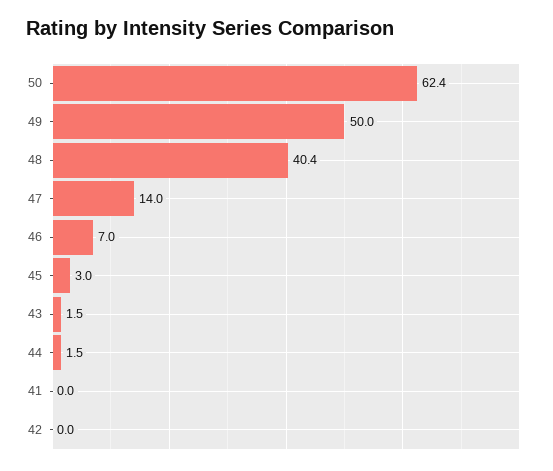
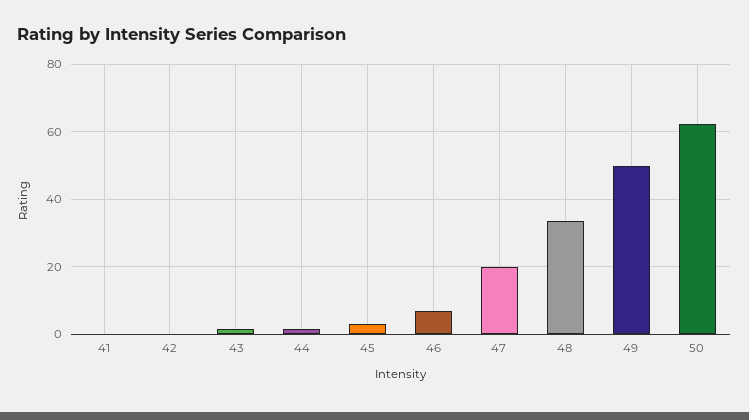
48: 40.4 -> 34
47: 14 -> 20

